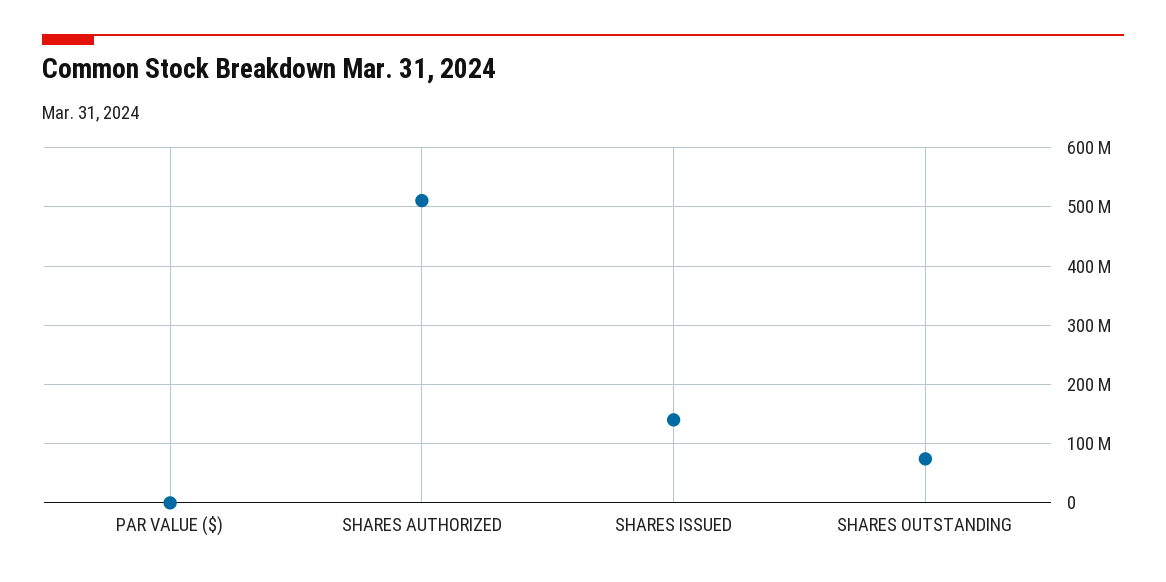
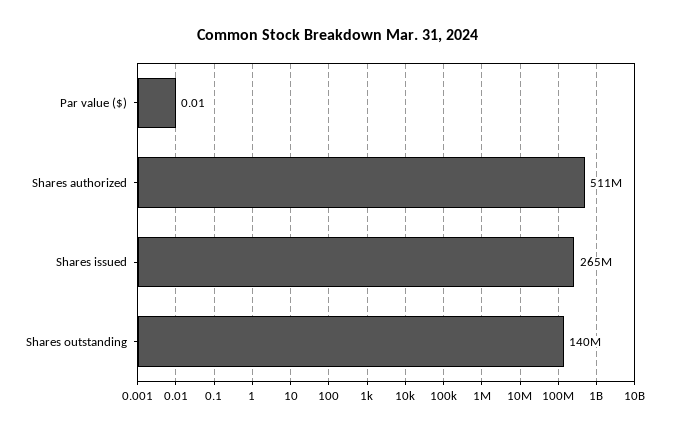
SHARES ISSUED: 140000000 -> 265000000
SHARES OUTSTANDING: 80000000 -> 140000000

